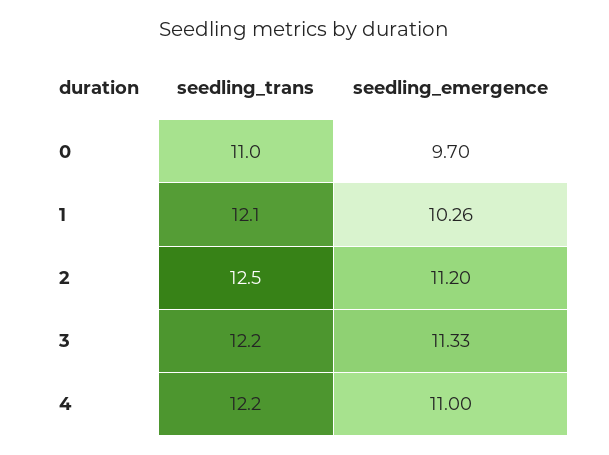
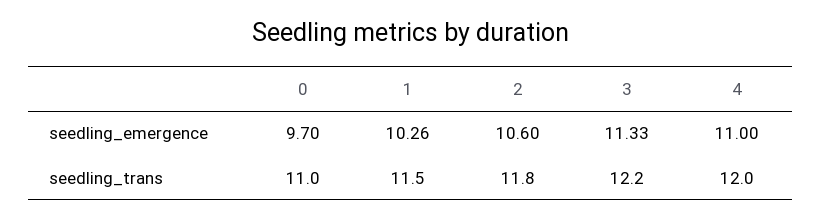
seedling_trans, 1: 12.1 -> 11.5
seedling_trans, 2: 12.5 -> 11.8
seedling_emergence, 2: 11.2 -> 10.6
seedling_trans, 4: 12.2 -> 12

